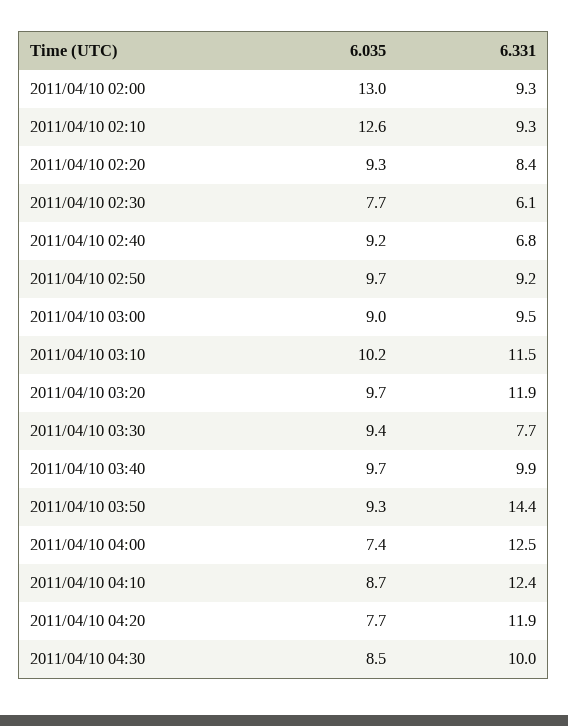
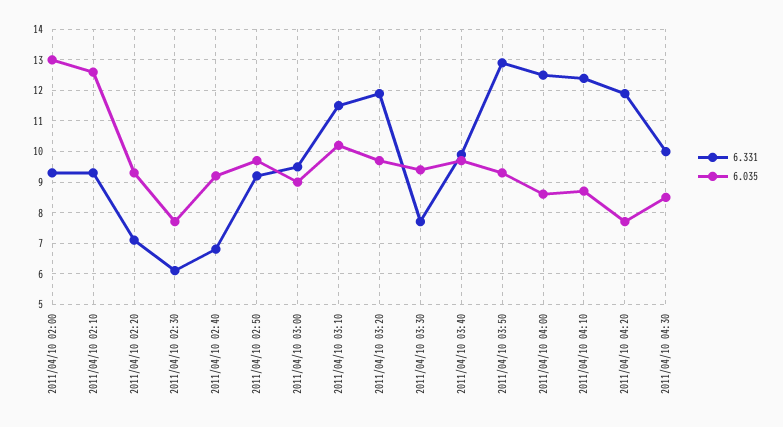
6.331, 2011/04/10 02:20: 8.4 -> 7
6.331, 2011/04/10 03:50: 14.4 -> 13
6.035, 2011/04/10 04:00: 7.4 -> 8.5

